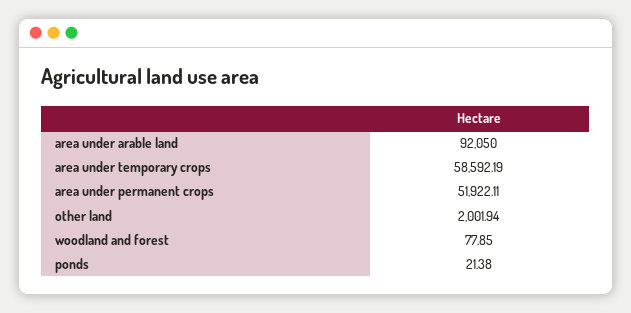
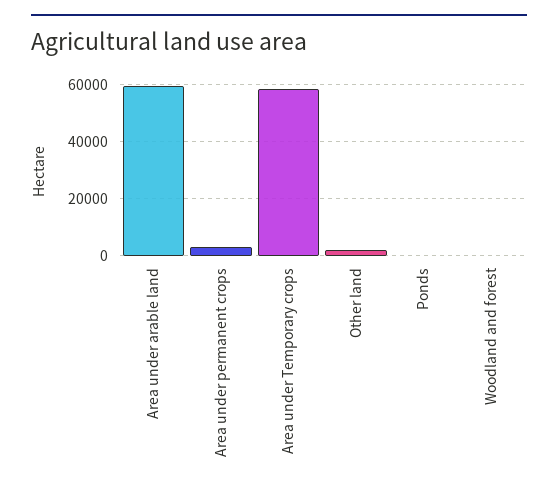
area under arable land: 92050 -> 60000
area under permanent crops: 51922.11 -> 2500

